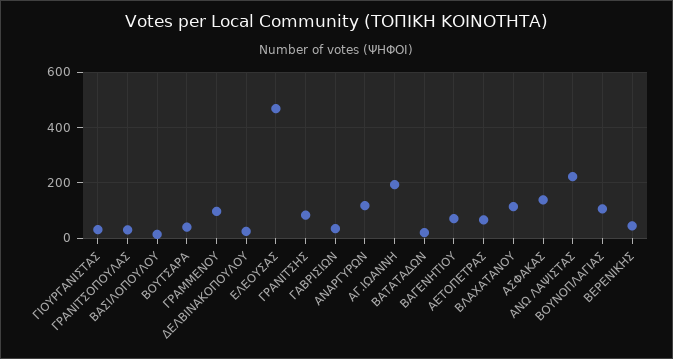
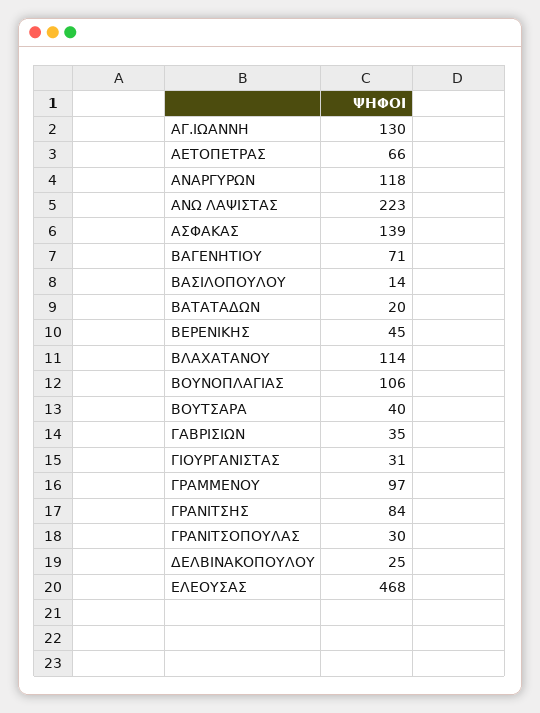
ΑΓ.ΙΩΑΝΝΗ: 200 -> 130

